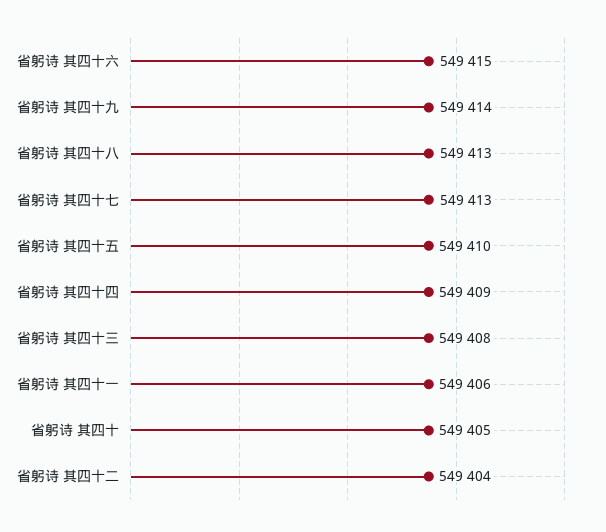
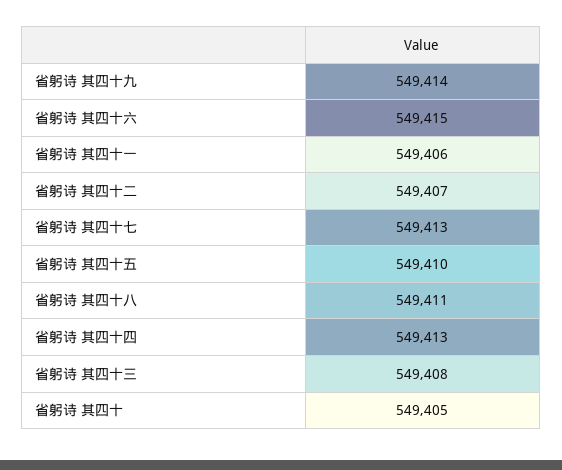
省躬诗 其四十八: 549413 -> 549411
省躬诗 其四十四: 549409 -> 549413
省躬诗 其四十二: 549404 -> 549407

